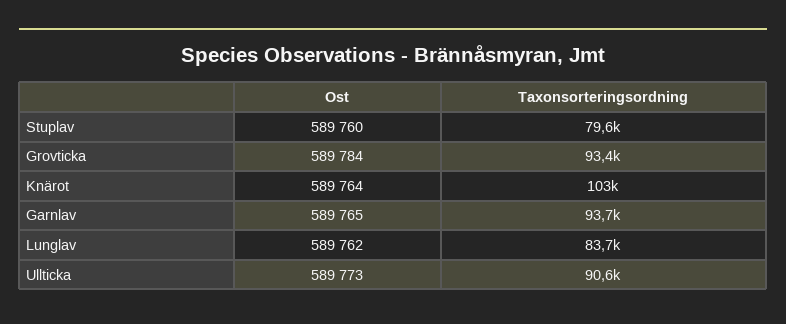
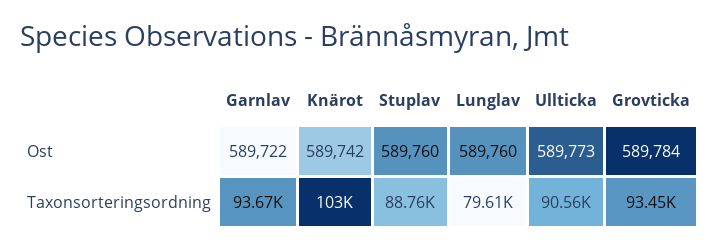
Taxonsorteringsordning, Stuplav: 79600 -> 88760
Ost, Knärot: 589764 -> 589742
Ost, Garnlav: 589765 -> 589722
Ost, Lunglav: 589762 -> 589760
Taxonsorteringsordning, Lunglav: 83700 -> 79610

